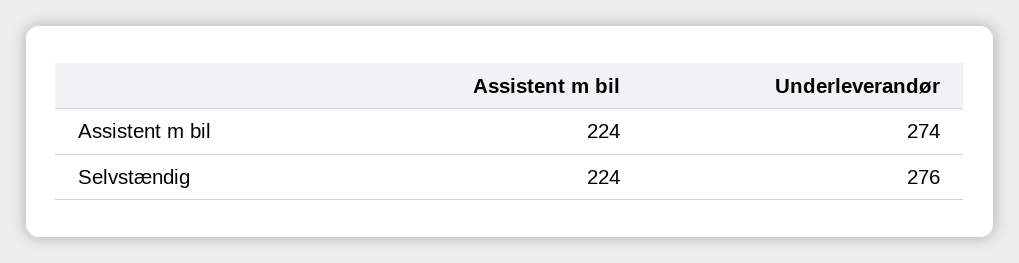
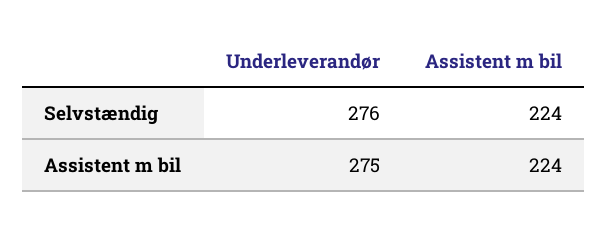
Underleverandør, Assistent m bil: 274 -> 275

